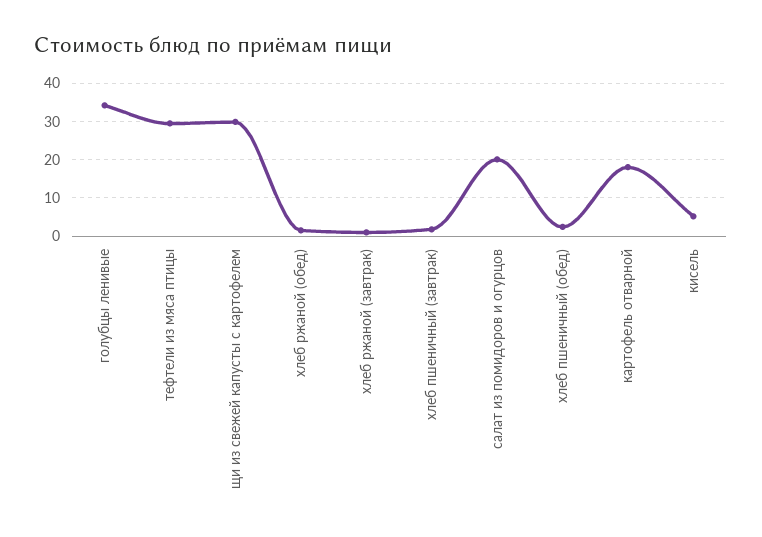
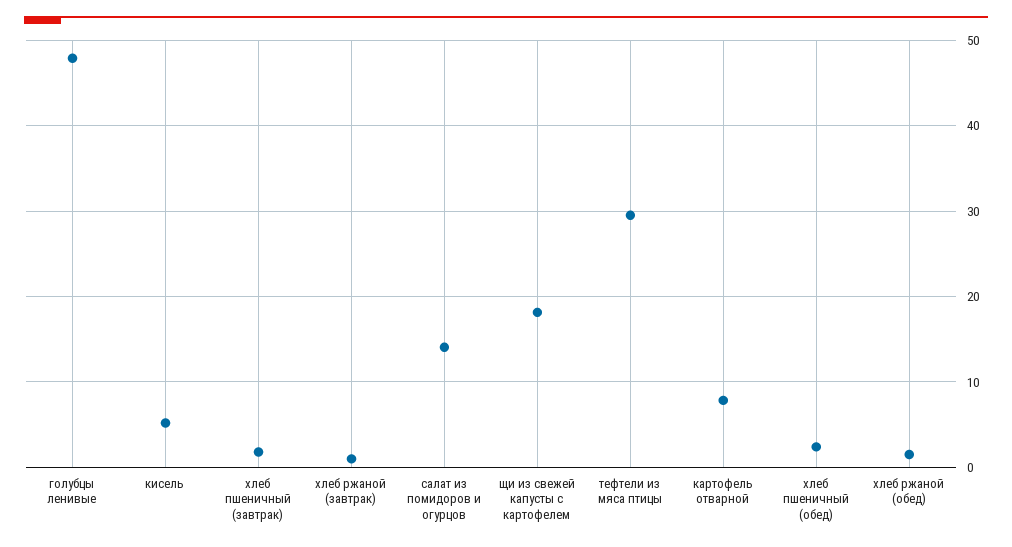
голубцы ленивые: 34 -> 48
щи из свежей капусты с картофелем: 30 -> 18
салат из помидоров и огурцов: 20 -> 14
картофель отварной: 18 -> 8

